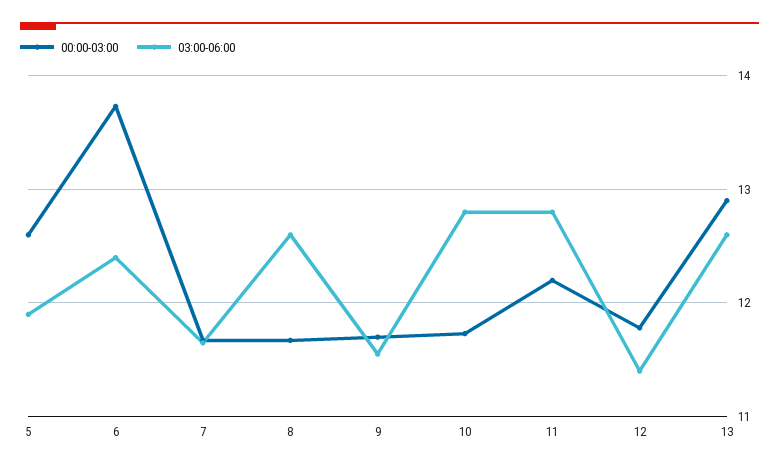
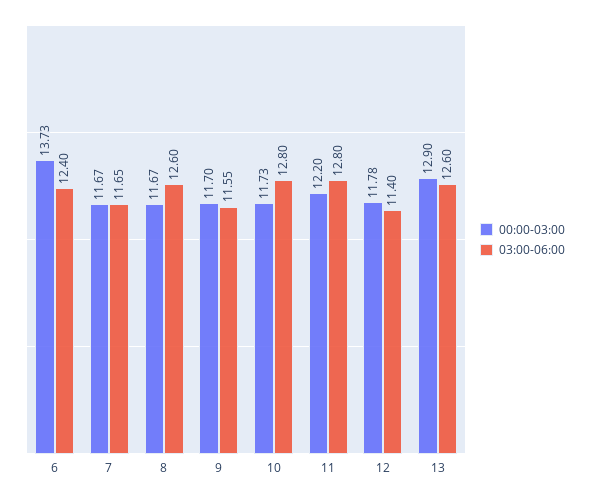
00:00-03:00, 5: 12.6 -> none
03:00-06:00, 5: 11.9 -> none

